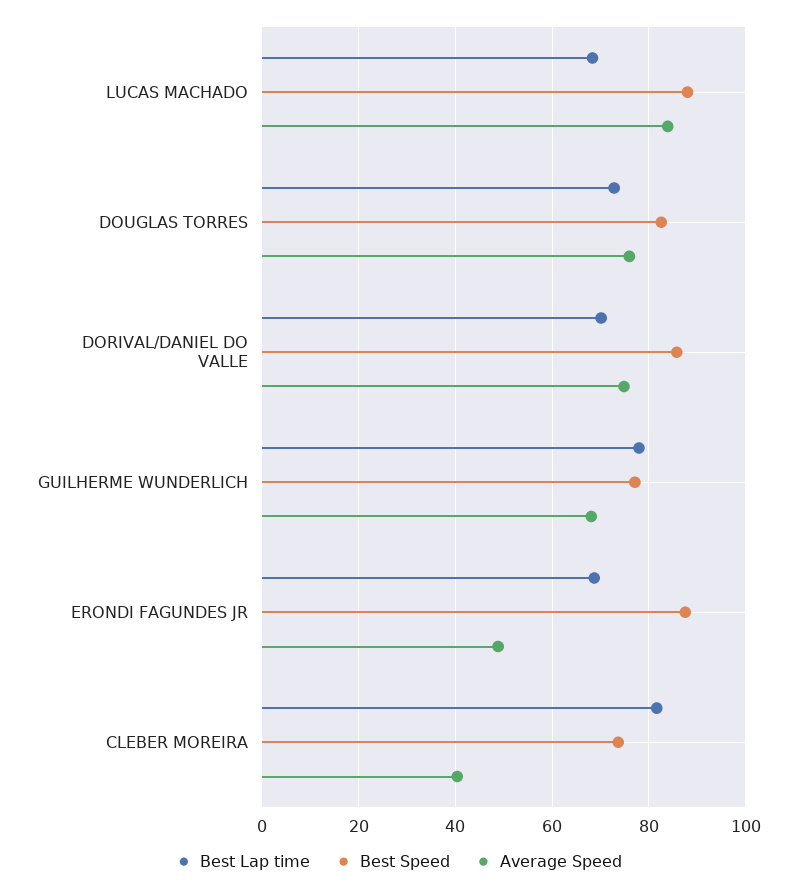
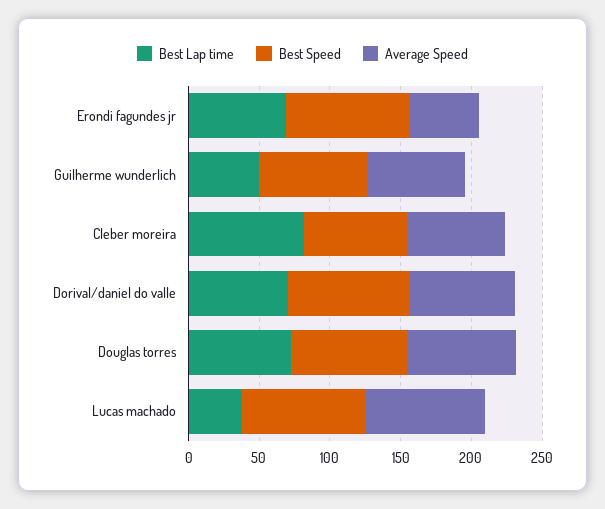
Best Lap time, LUCAS MACHADO: 68 -> 40
Best Lap time, GUILHERME WUNDERLICH: 78 -> 50
Average Speed, CLEBER MOREIRA: 40 -> 70

